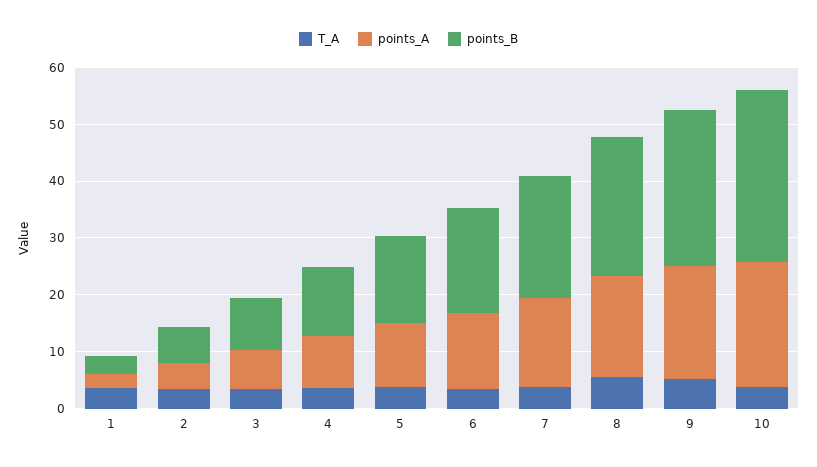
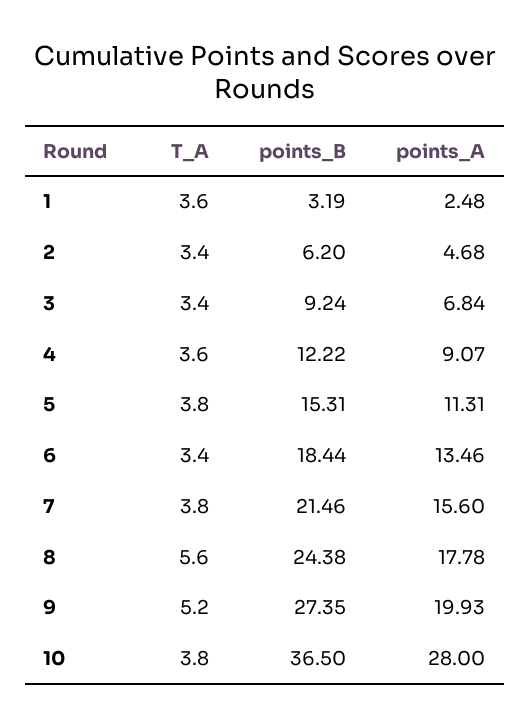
points_A, 10: 22 -> 28
points_B, 10: 30 -> 36.5

